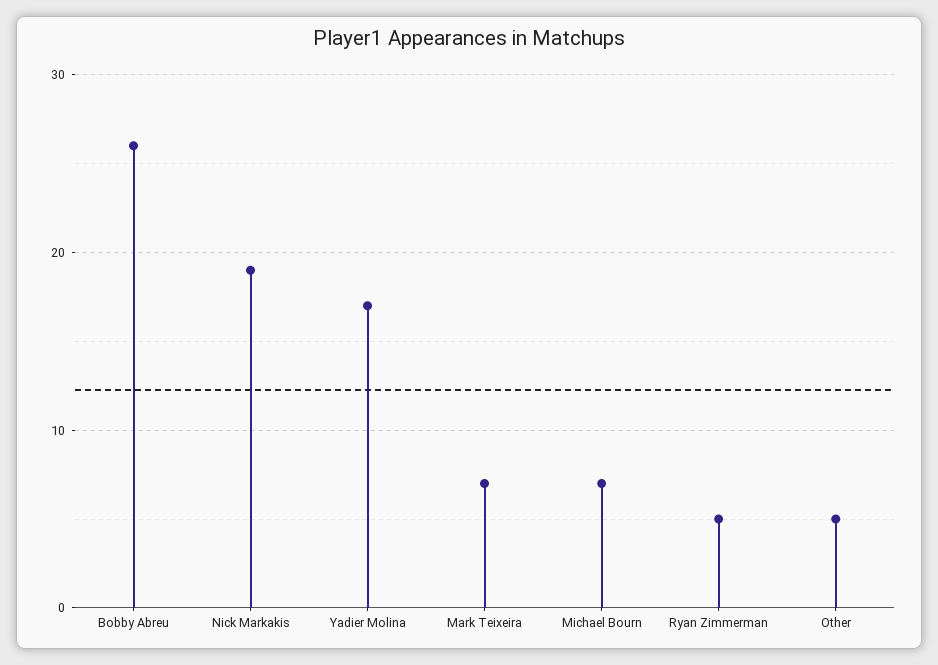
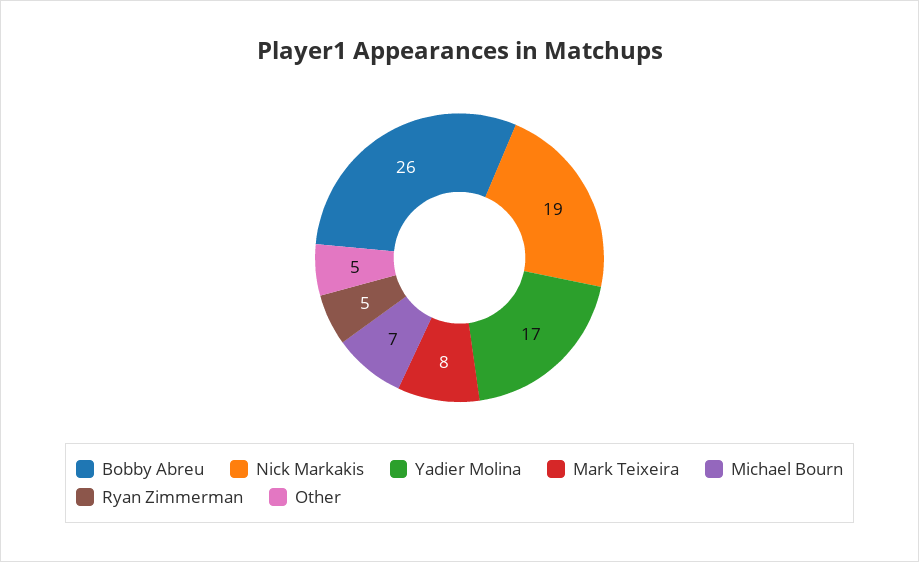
Mark Teixeira: 7 -> 8

